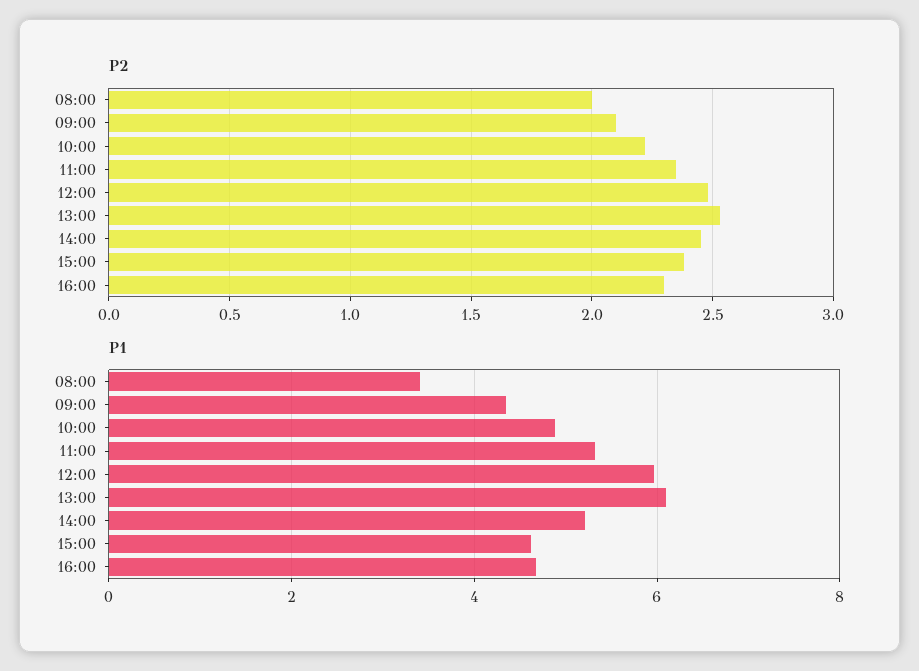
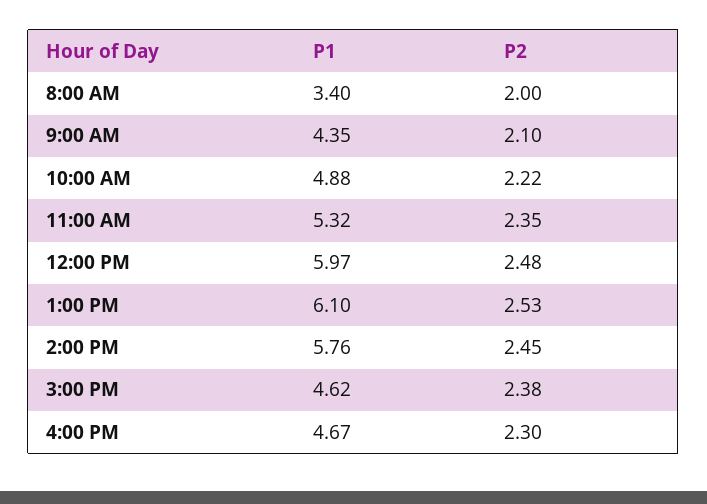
P1, 14:00: 5.2 -> 5.76

